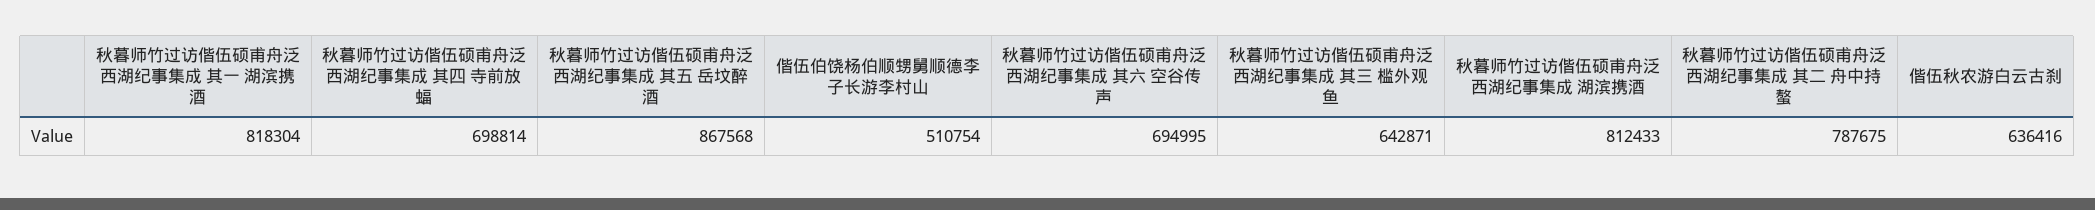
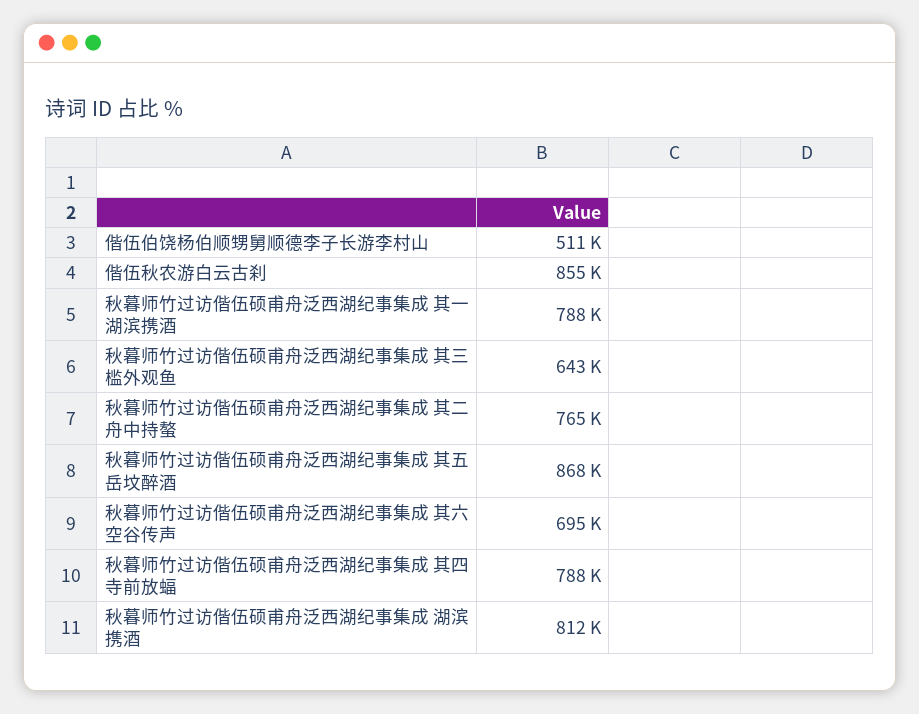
秋暮师竹过访偕伍硕甫舟泛西湖纪事集成 其一 湖滨携酒: 818304 -> 788000
秋暮师竹过访偕伍硕甫舟泛西湖纪事集成 其四 寺前放蝠: 698814 -> 788000
秋暮师竹过访偕伍硕甫舟泛西湖纪事集成 其二 舟中持螯: 787675 -> 765000
偕伍秋农游白云古刹: 636416 -> 855000

